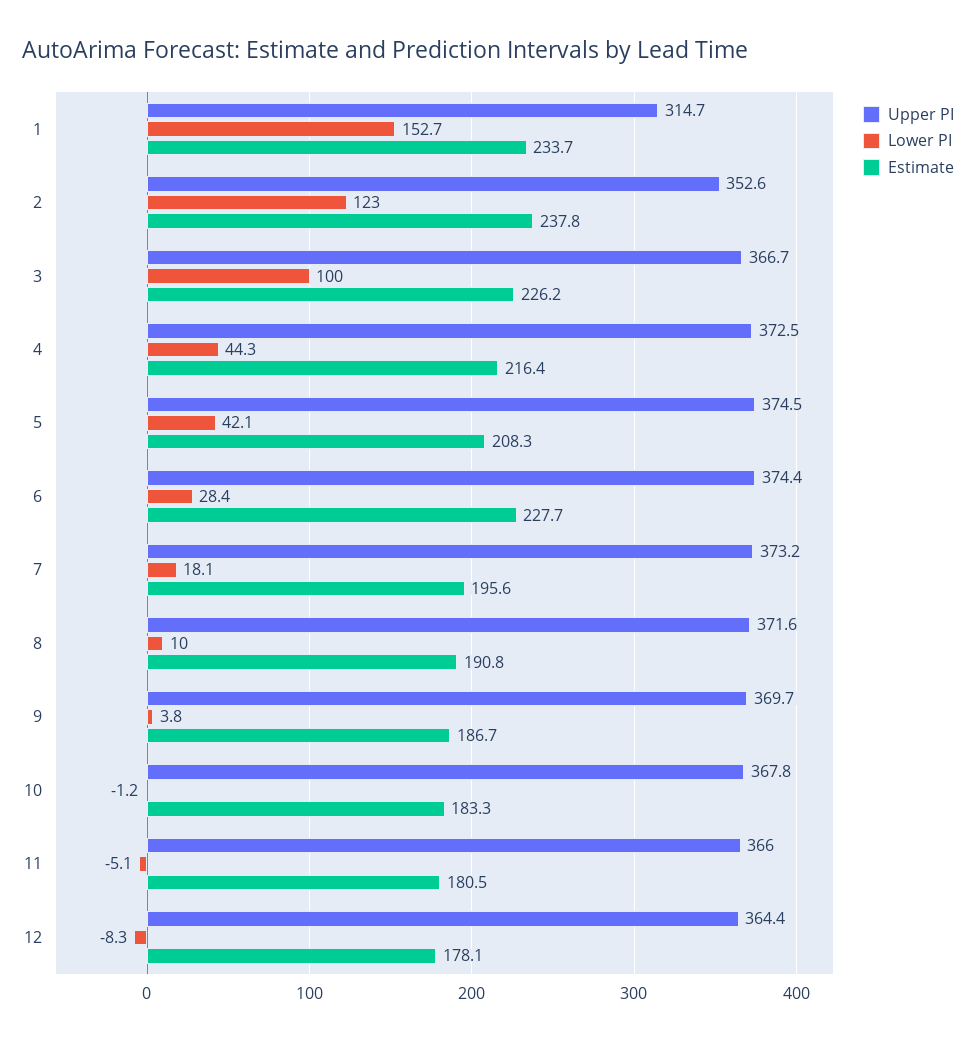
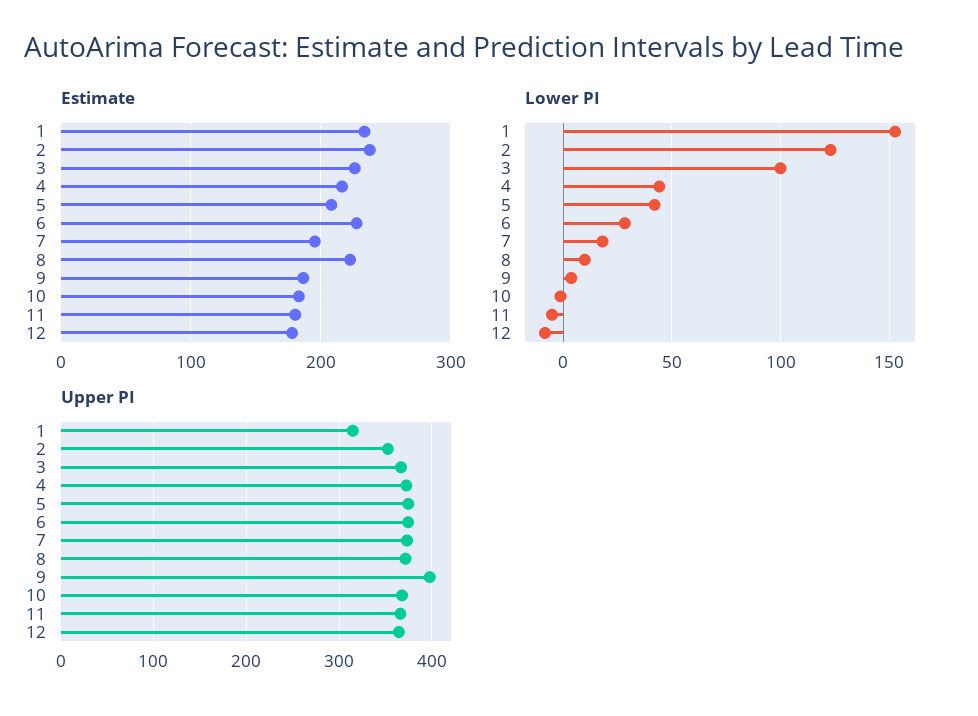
Estimate, 8: 190.8 -> 220
Upper PI, 9: 369.7 -> 400

